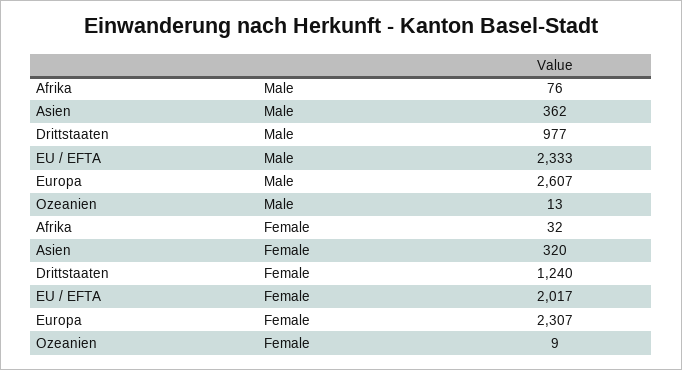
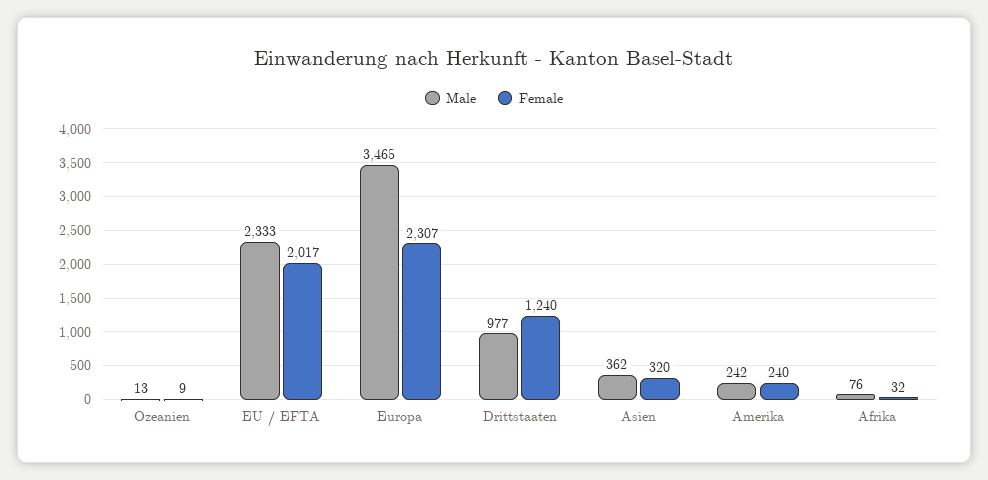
Male, Europa: 2607 -> 3465
Male, Amerika: none -> 242
Female, Amerika: none -> 240

